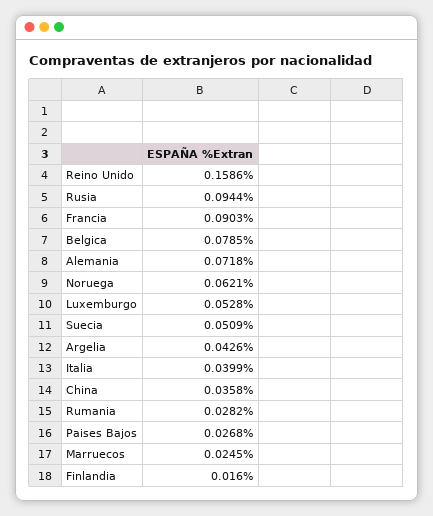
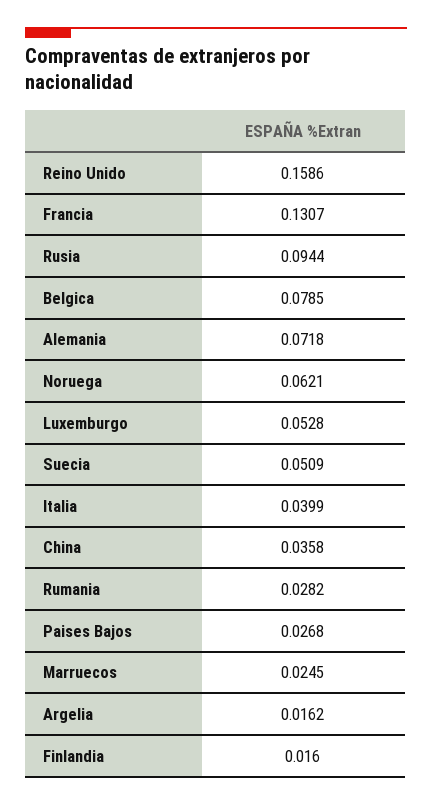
Francia: 0.0903 -> 0.1307
Argelia: 0.0426 -> 0.0162

